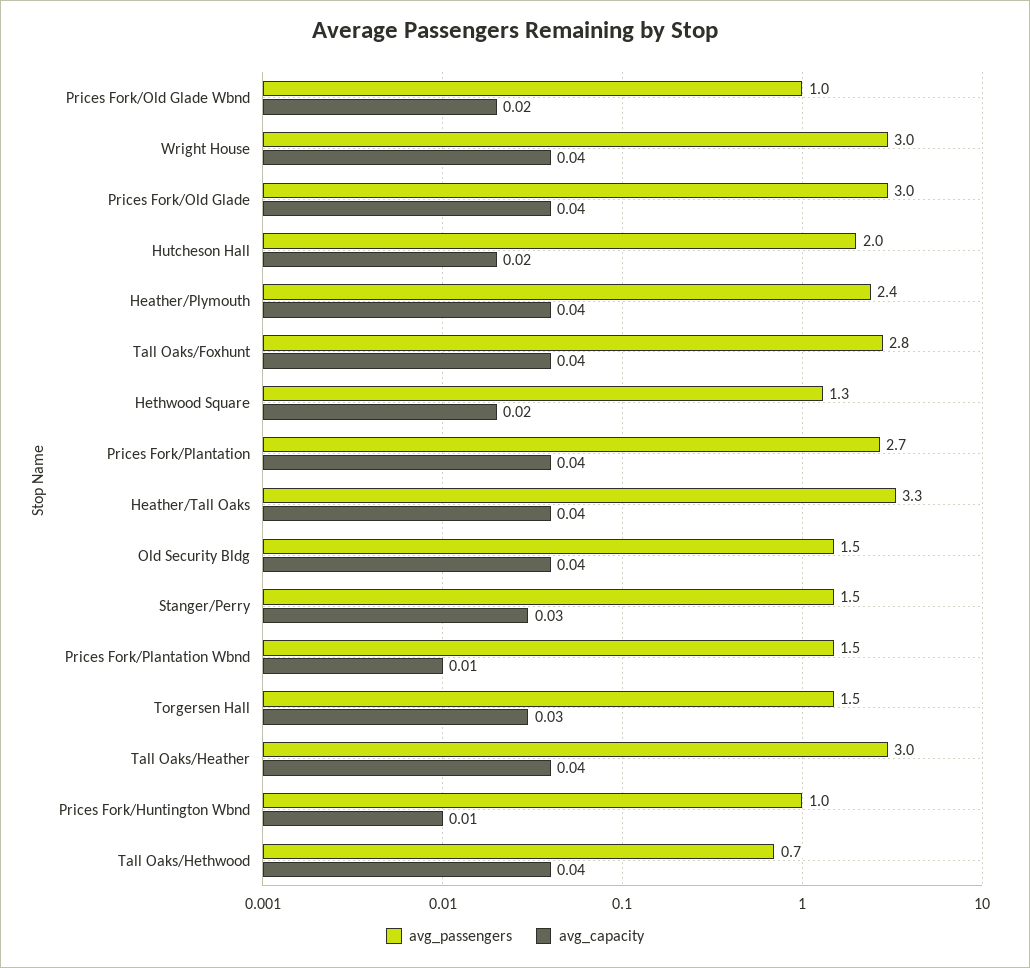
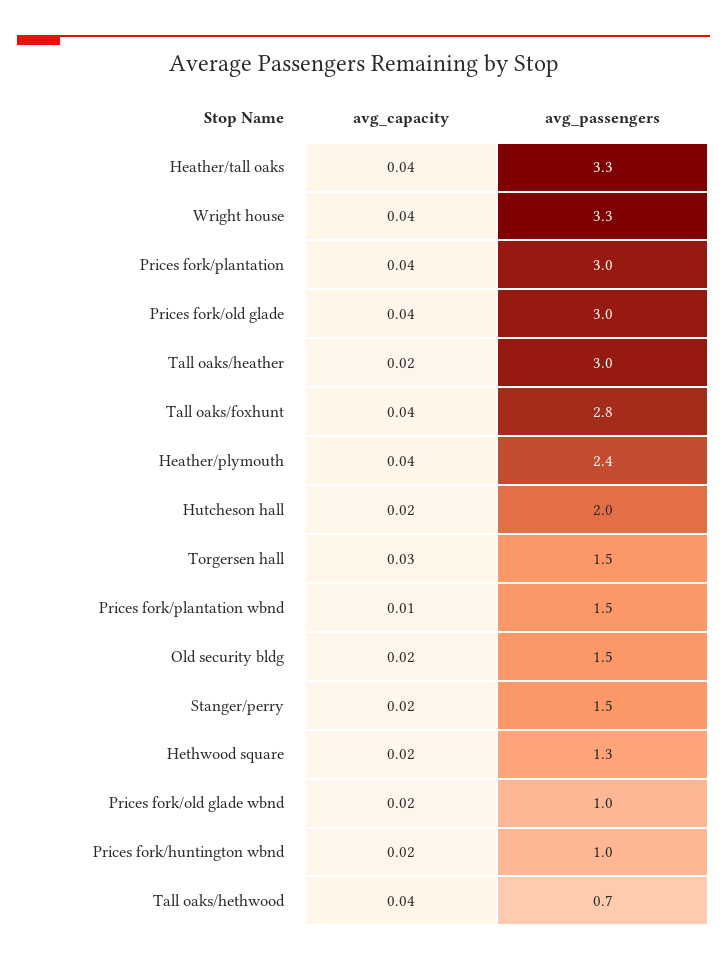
avg_passengers, Wright House: 3 -> 3.3
avg_passengers, Prices Fork/Plantation: 2.7 -> 3
avg_capacity, Old Security Bldg: 0.04 -> 0.02
avg_capacity, Stanger/Perry: 0.03 -> 0.02
avg_capacity, Tall Oaks/Heather: 0.04 -> 0.02
avg_capacity, Prices Fork/Huntington Wbnd: 0.01 -> 0.02

